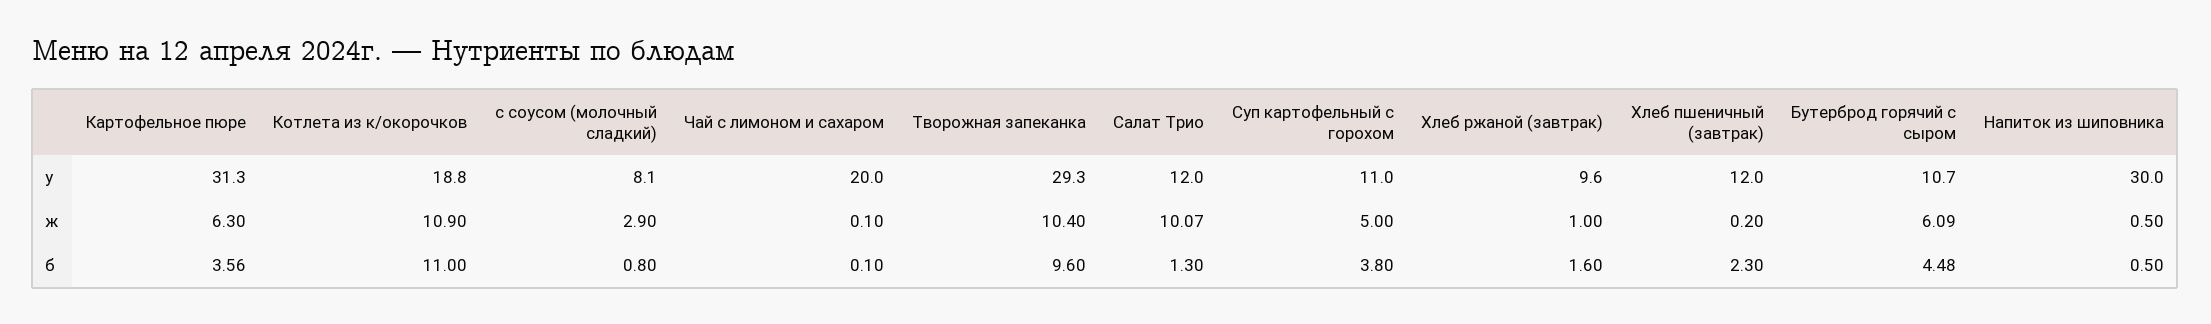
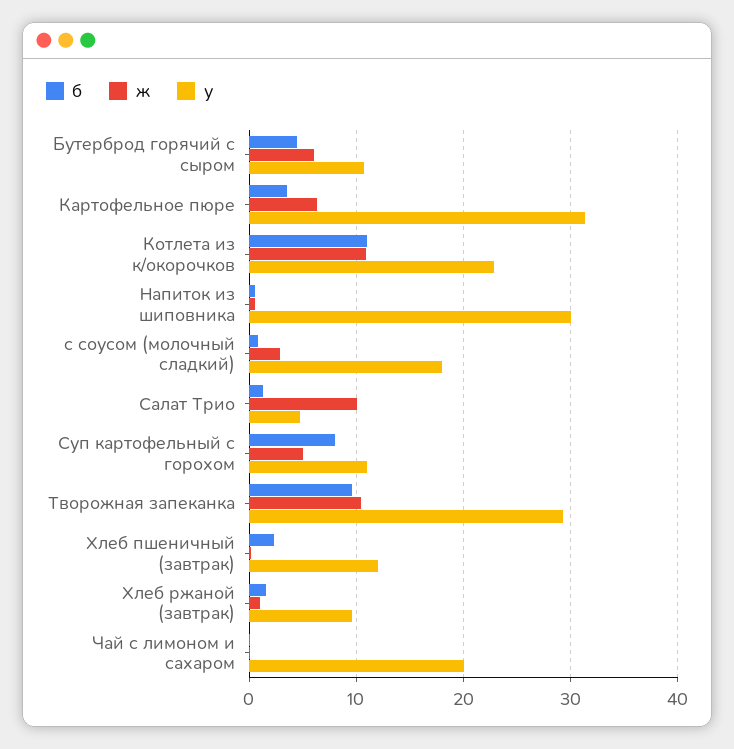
у, Котлета из к/окорочков: 18.8 -> 23
у, с соусом (молочный сладкий): 8.1 -> 18
у, Салат Трио: 12 -> 5
б, Суп картофельный с горохом: 3.8 -> 8

